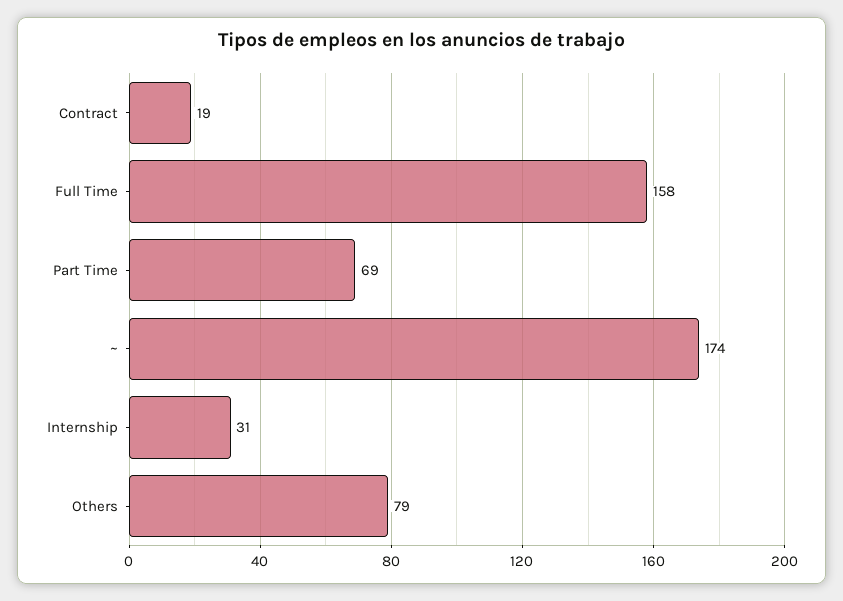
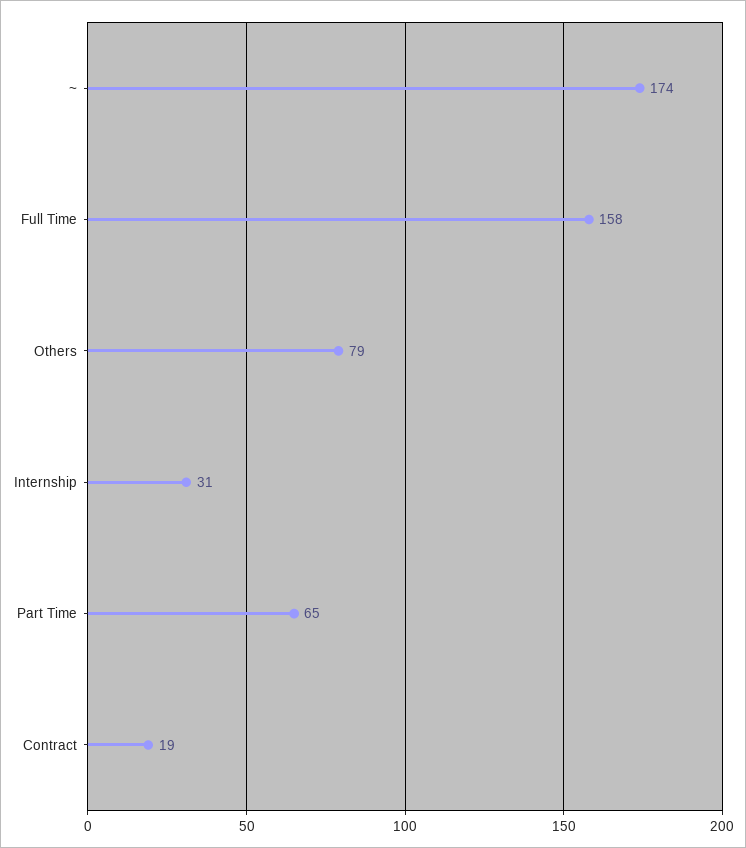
Part Time: 69 -> 65

